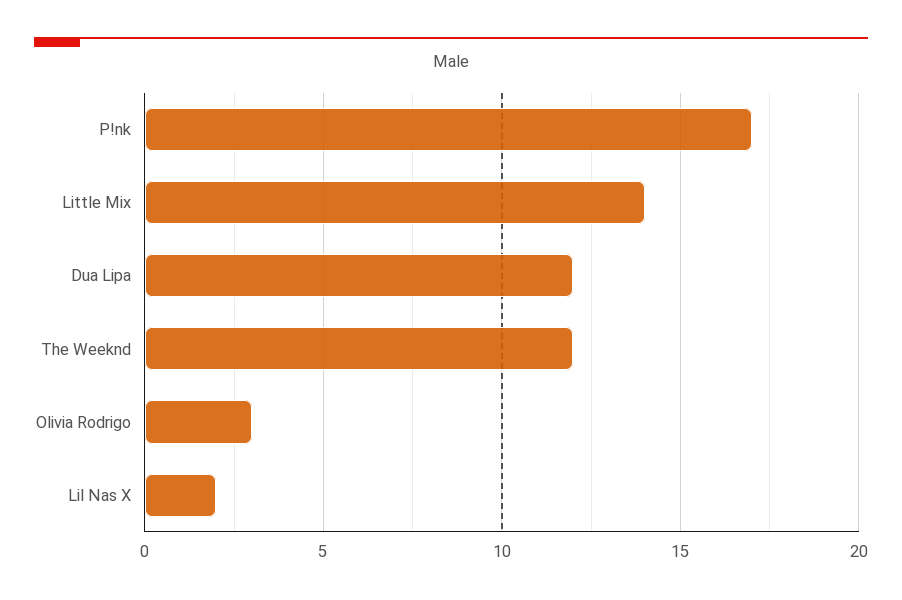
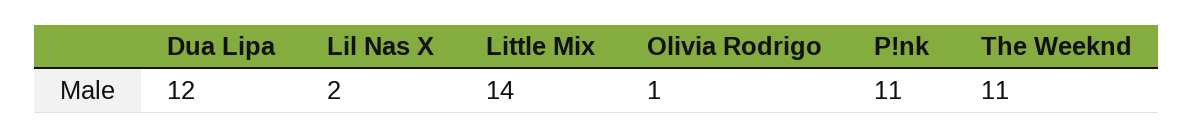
P!nk: 17 -> 11
The Weeknd: 12 -> 11
Olivia Rodrigo: 3 -> 1

